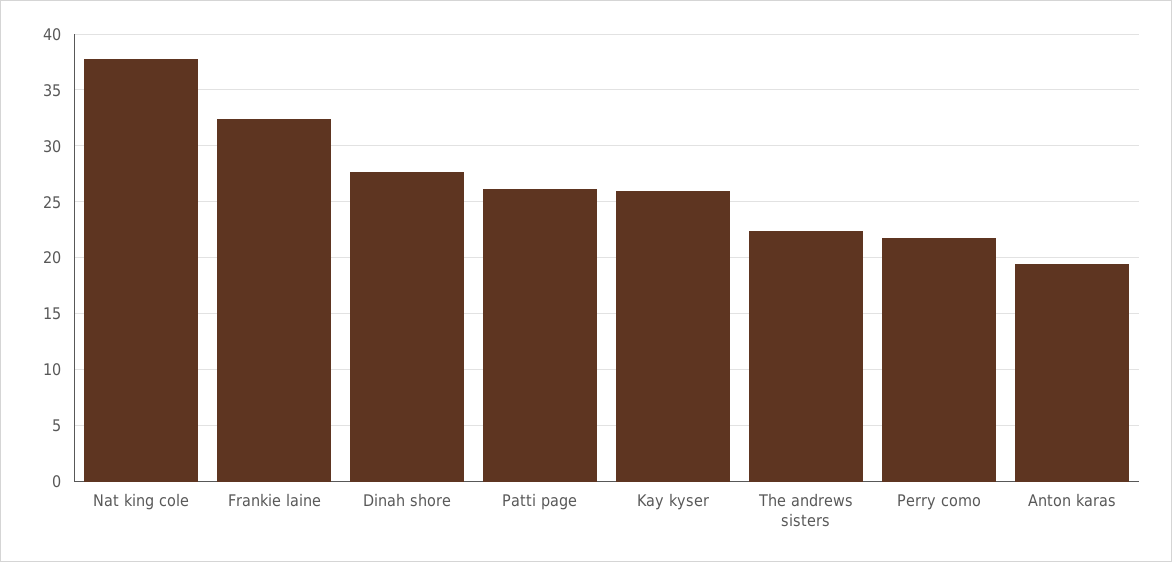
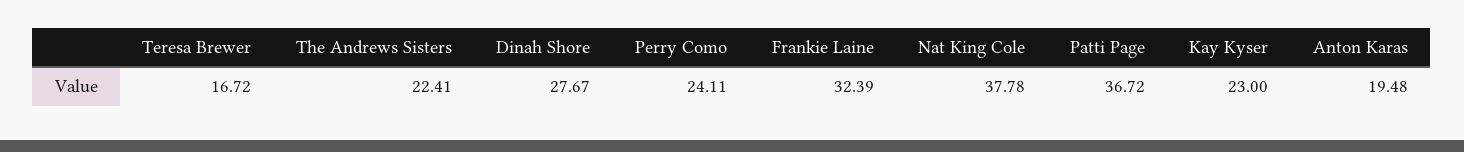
Patti page: 26 -> 36.72
Kay kyser: 26 -> 23
Perry como: 22 -> 24.11
Teresa Brewer: none -> 16.72

